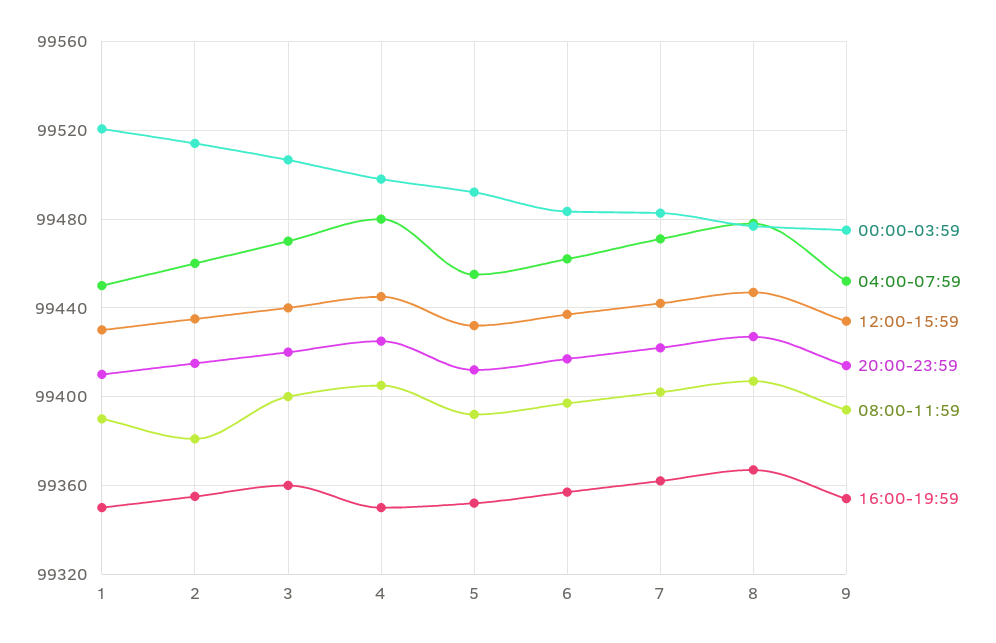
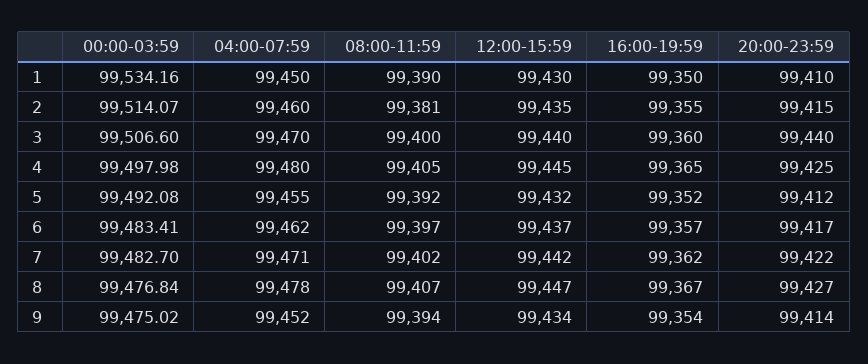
00:00-03:59, 1: 99520 -> 99534.16
20:00-23:59, 3: 99420 -> 99440
16:00-19:59, 4: 99350 -> 99365

